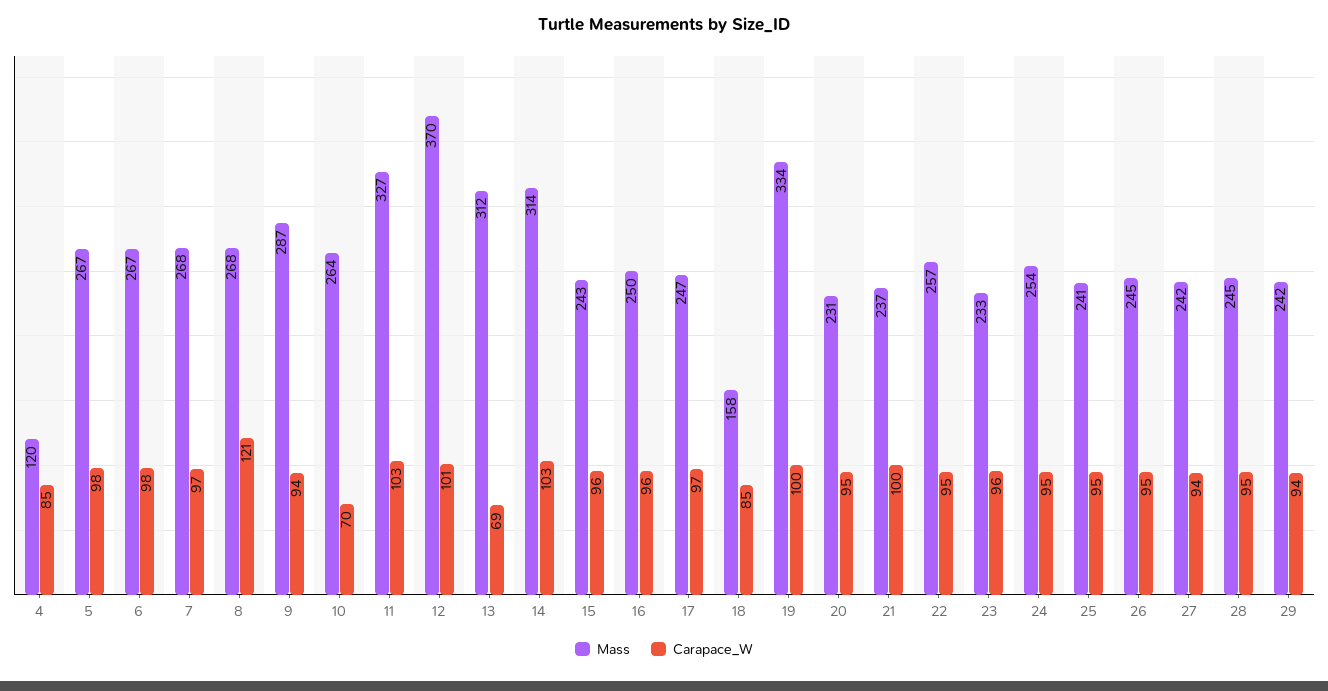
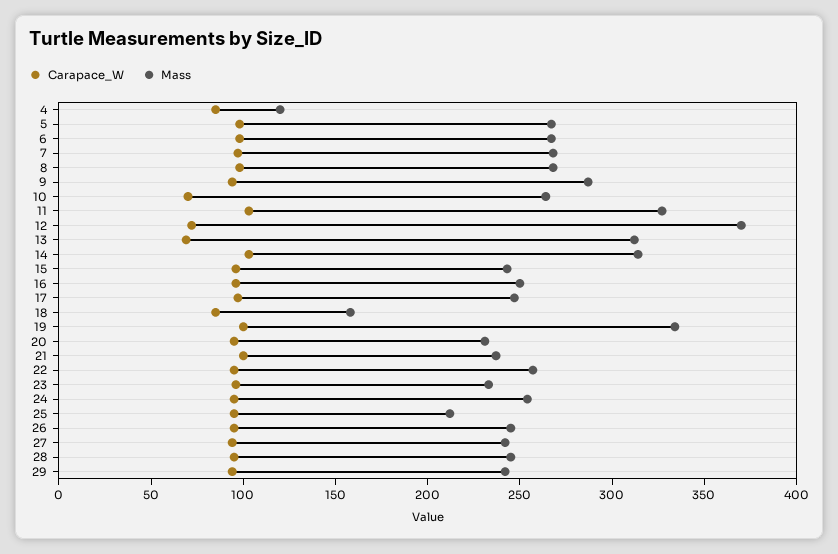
Carapace_W, 8: 121 -> 100
Carapace_W, 12: 101 -> 70
Mass, 25: 241 -> 210

